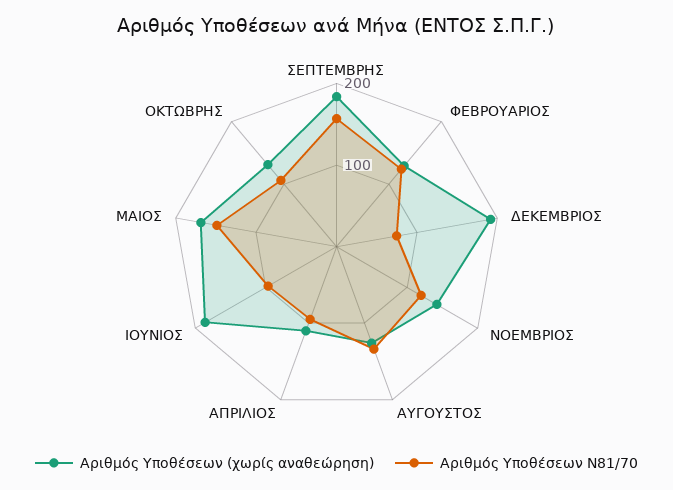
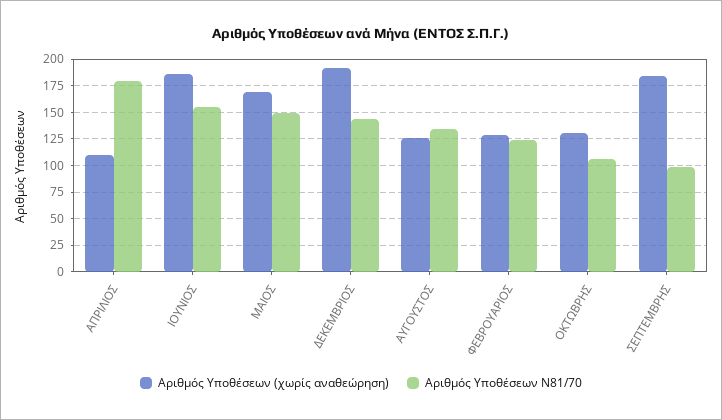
Αριθμός Υποθέσεων Ν81/70, ΣΕΠΤΕΜΒΡΗΣ: 160 -> 100
Αριθμός Υποθέσεων Ν81/70, ΔΕΚΕΜΒΡΙΟΣ: 80 -> 150
Αριθμός Υποθέσεων (χωρίς αναθεώρηση), ΝΟΕΜΒΡΙΟΣ: 140 -> none
Αριθμός Υποθέσεων Ν81/70, ΝΟΕΜΒΡΙΟΣ: 120 -> none
Αριθμός Υποθέσεων Ν81/70, ΑΠΡΙΛΙΟΣ: 100 -> 175
Αριθμός Υποθέσεων Ν81/70, ΙΟΥΝΙΟΣ: 100 -> 150

